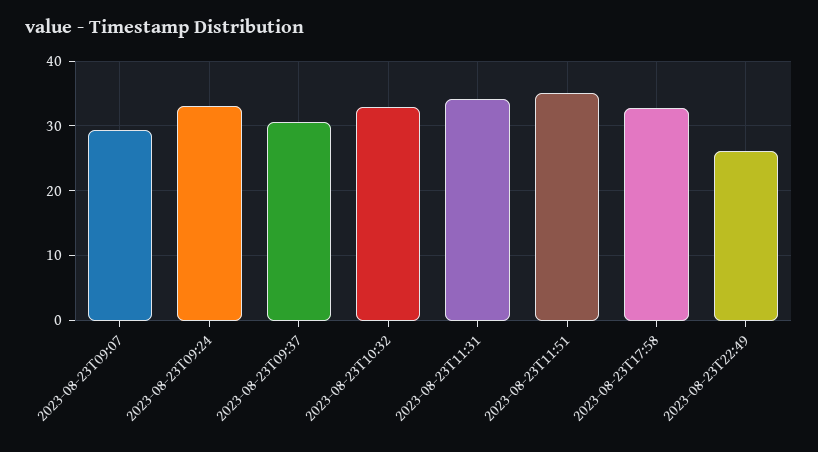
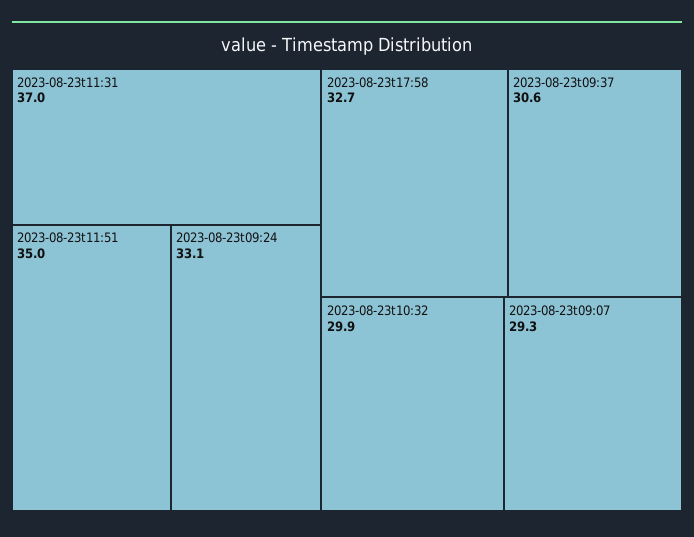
2023-08-23T10:32: 33 -> 29.9
2023-08-23T11:31: 34 -> 37
2023-08-23T22:49: 26 -> none

